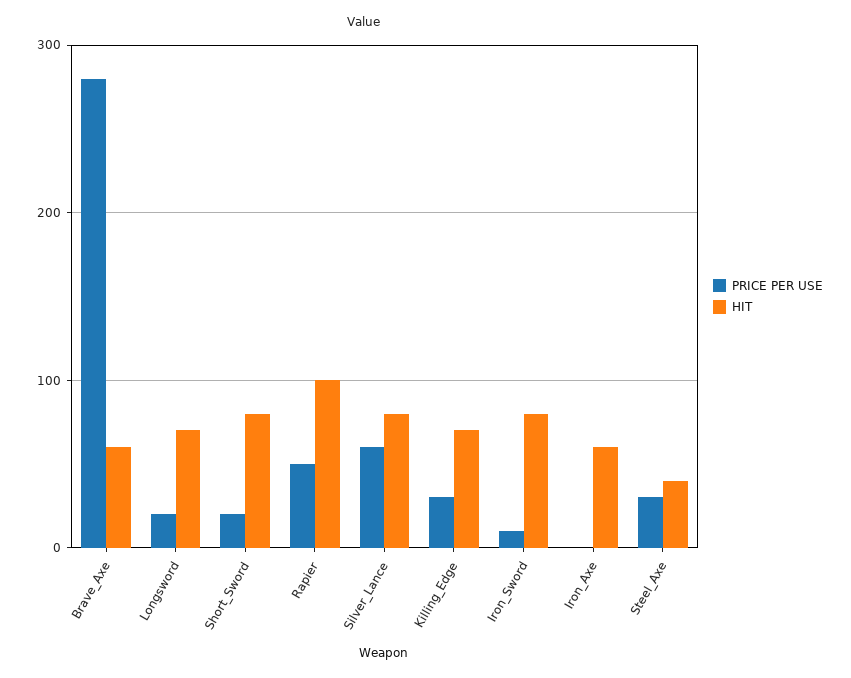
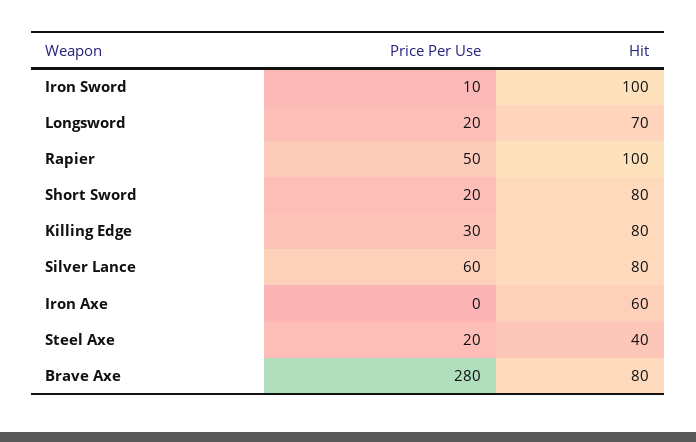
HIT, Brave_Axe: 60 -> 80
HIT, Killing_Edge: 70 -> 80
HIT, Iron_Sword: 80 -> 100
PRICE PER USE, Steel_Axe: 30 -> 20

